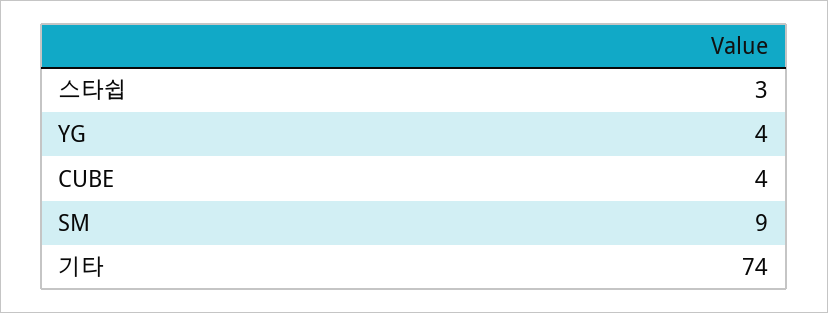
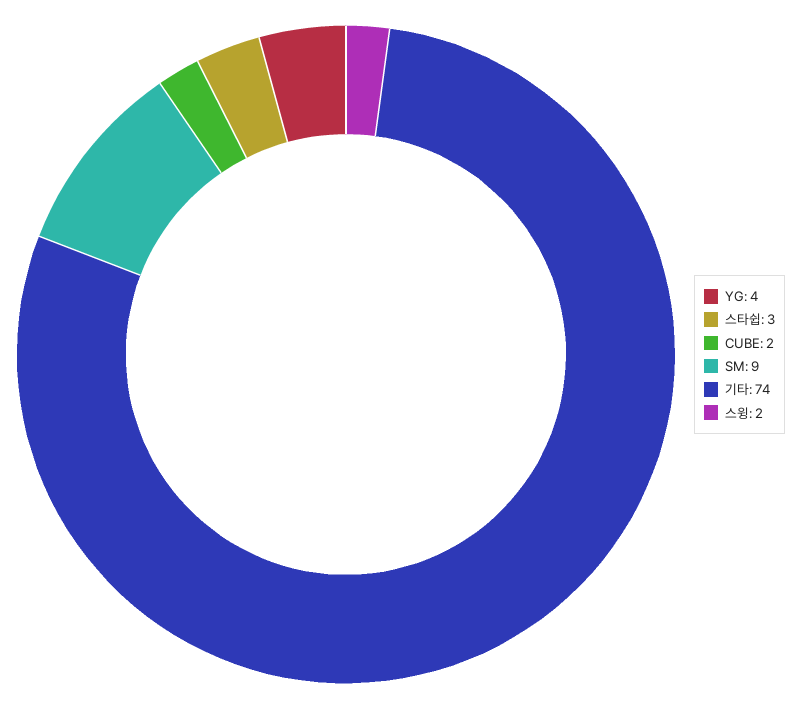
CUBE: 4 -> 2
스윙: none -> 2

